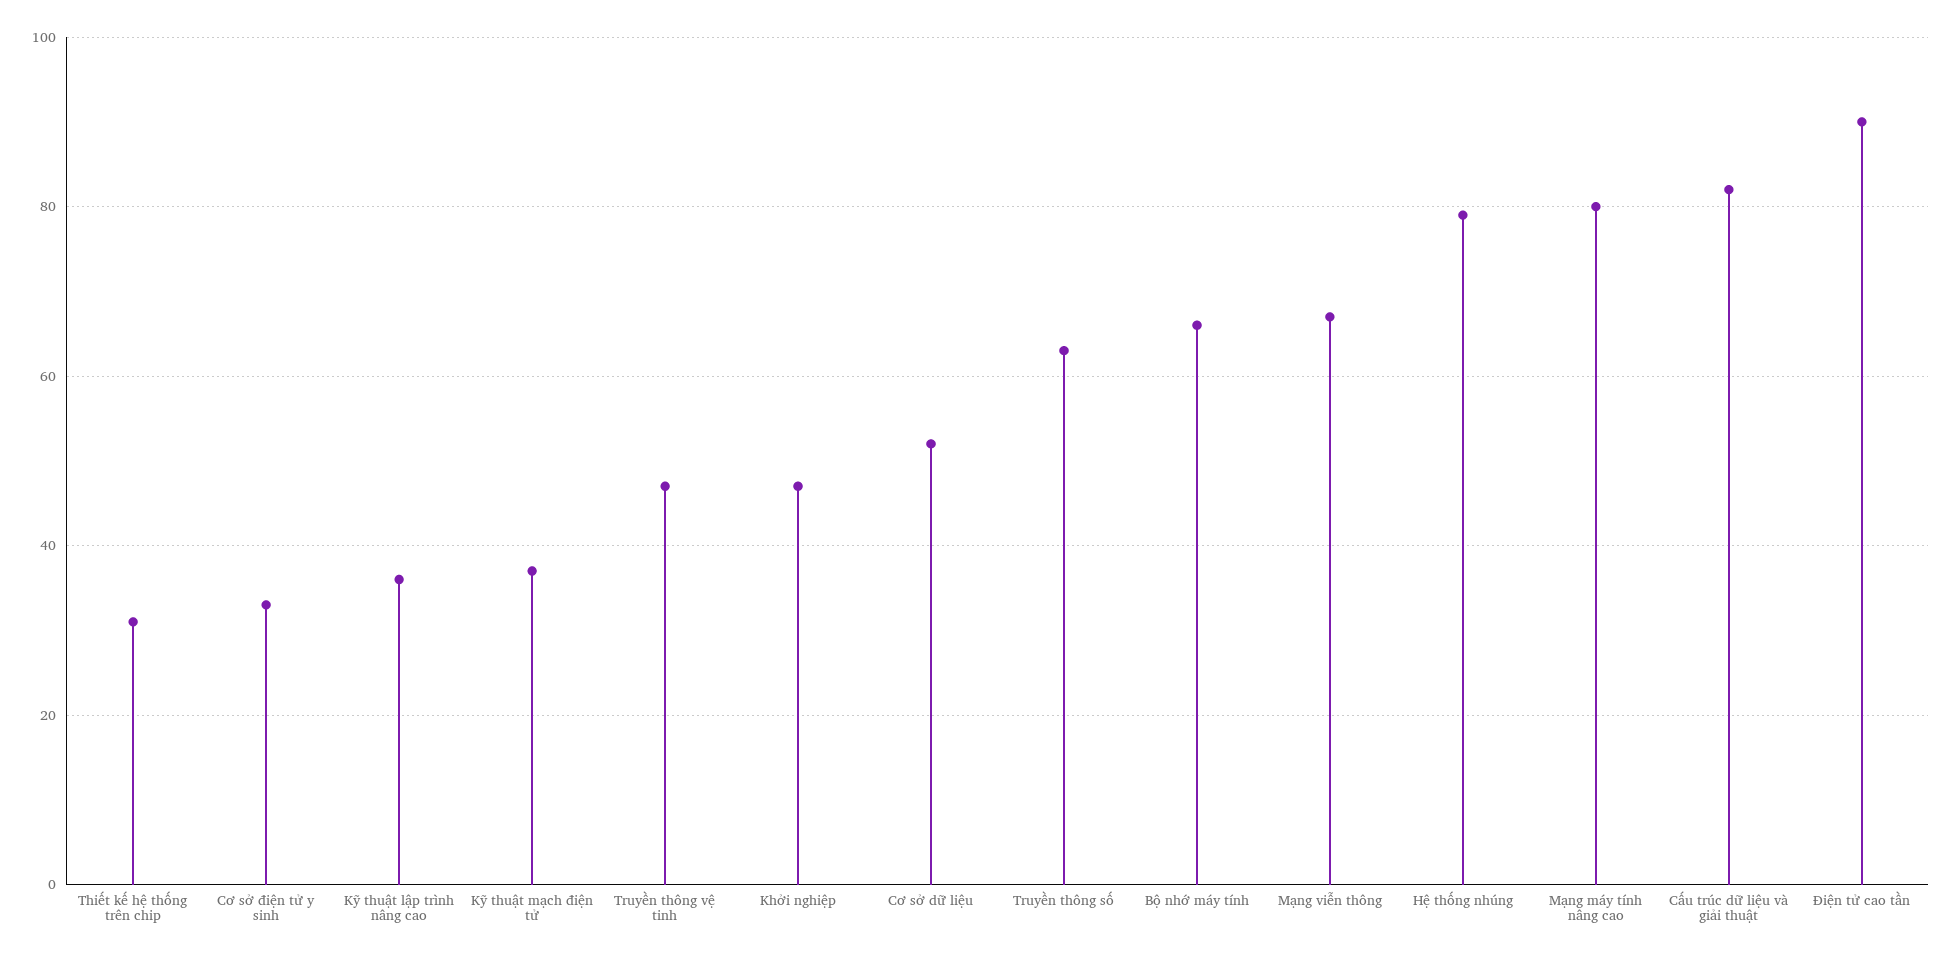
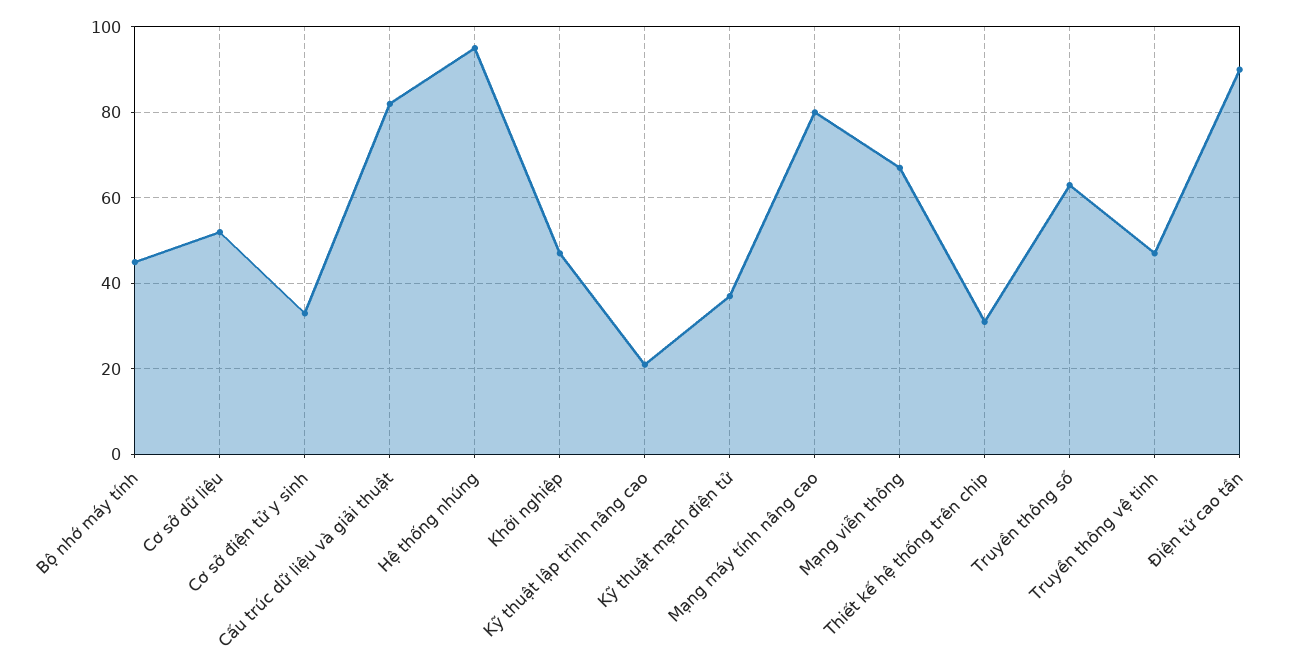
Kỹ thuật lập trình nâng cao: 35 -> 20
Bộ nhớ máy tính: 65 -> 45
Hệ thống nhúng: 80 -> 95

